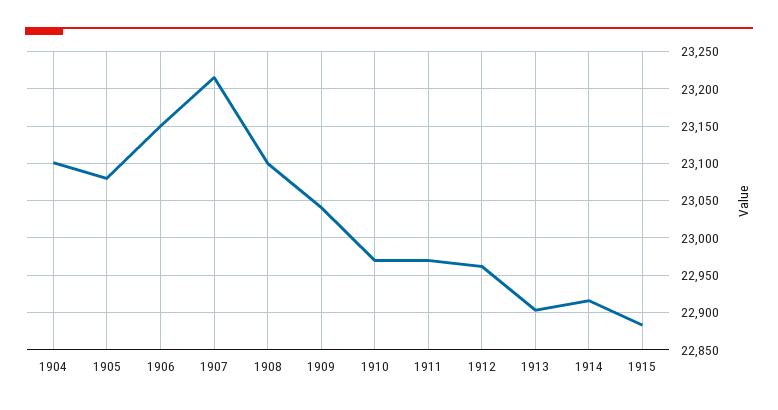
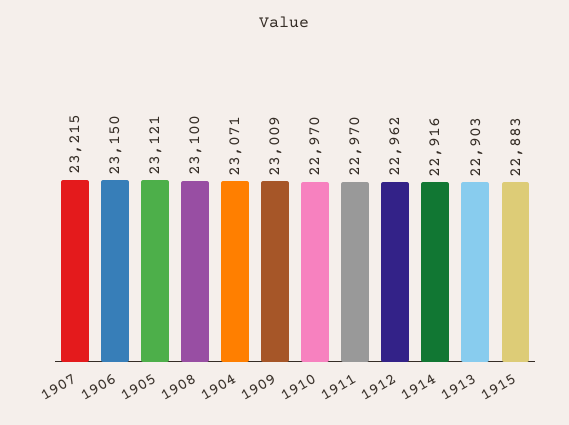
1904: 23100 -> 23071
1905: 23080 -> 23121
1909: 23040 -> 23009

